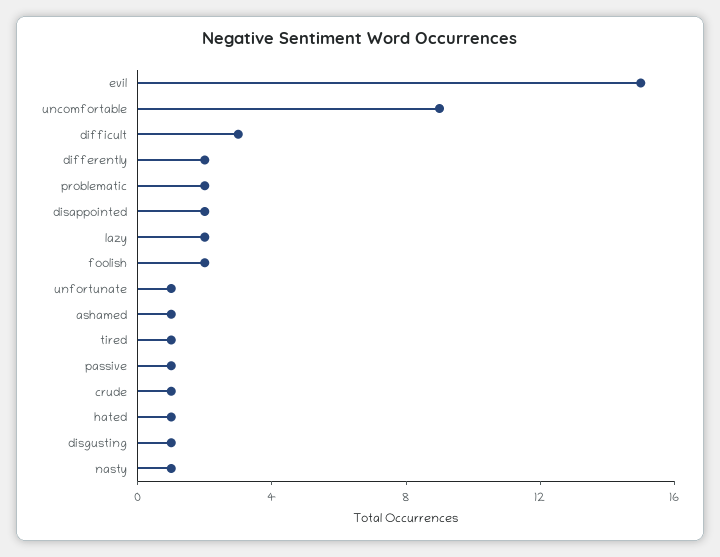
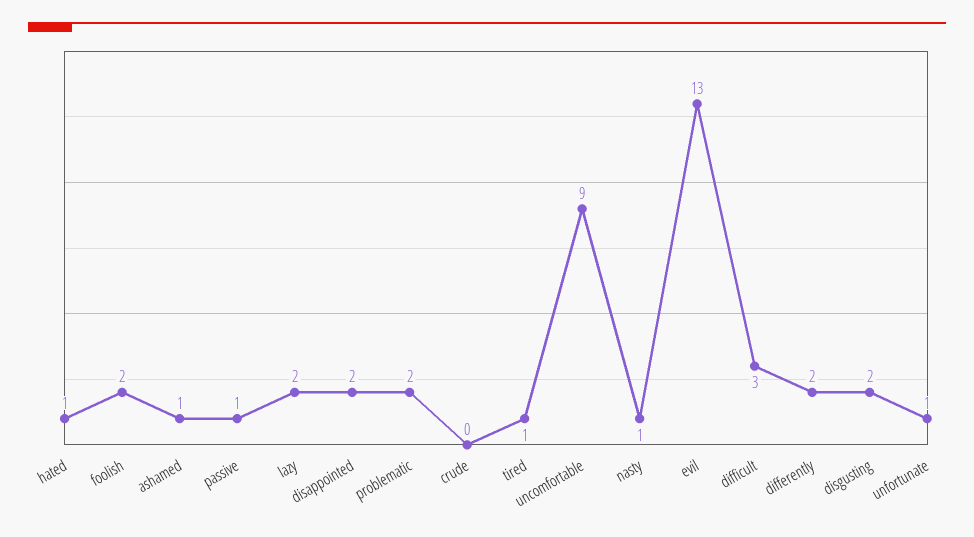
evil: 15 -> 13
crude: 1 -> 0
disgusting: 1 -> 2

